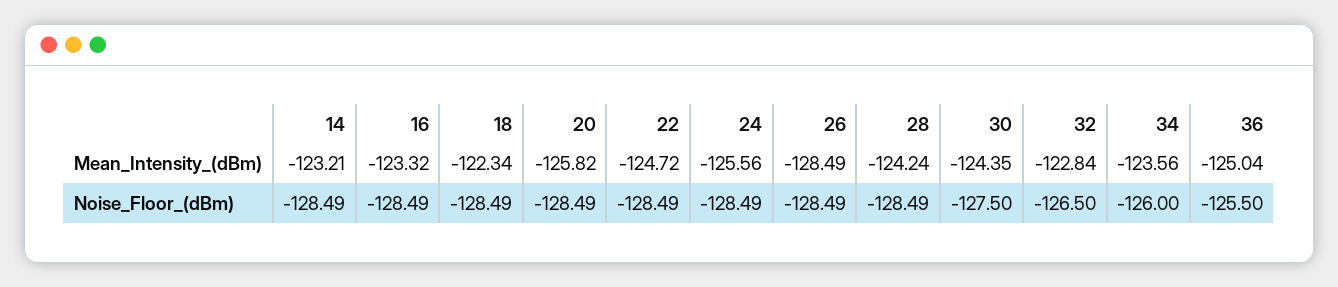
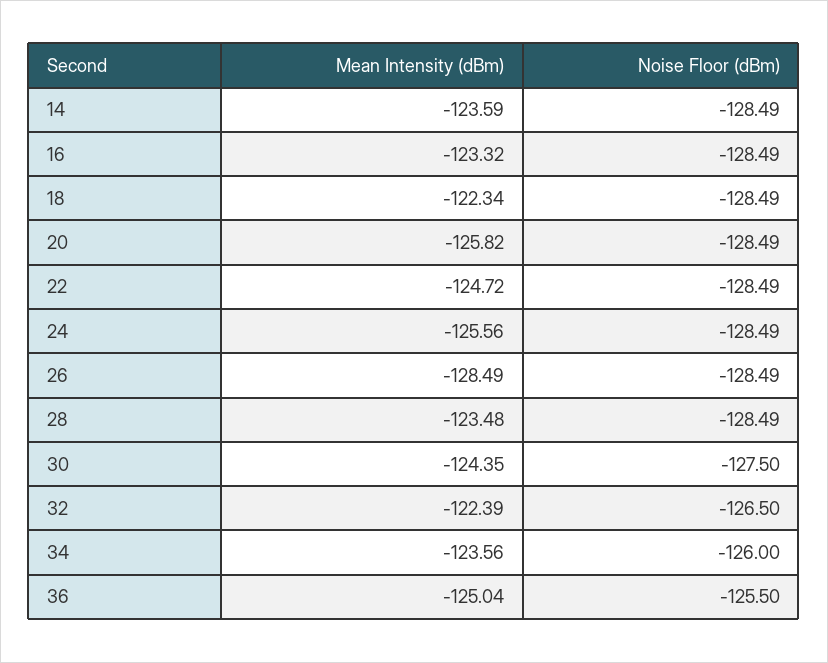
14, Mean_Intensity_(dBm): -123.21 -> -123.59
28, Mean_Intensity_(dBm): -124.24 -> -123.48
32, Mean_Intensity_(dBm): -122.84 -> -122.39

